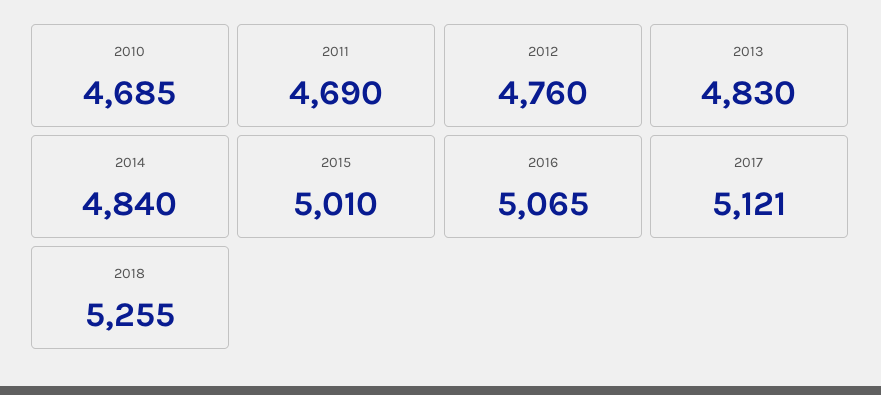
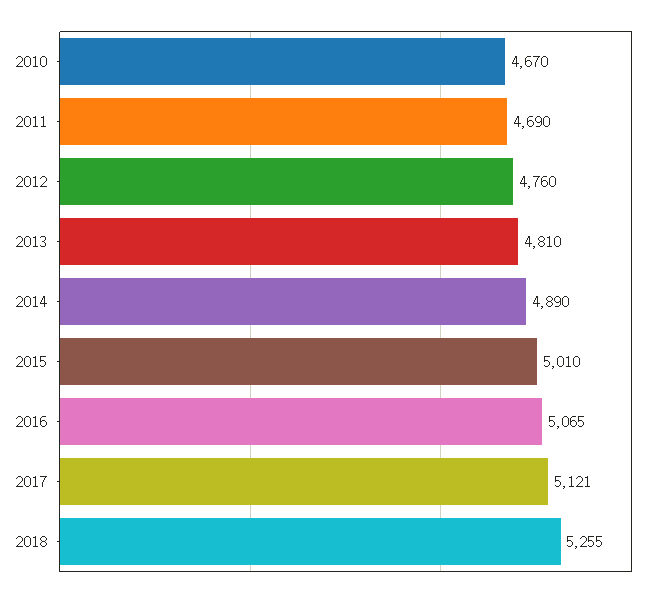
2010: 4685 -> 4670
2013: 4830 -> 4810
2014: 4840 -> 4890

